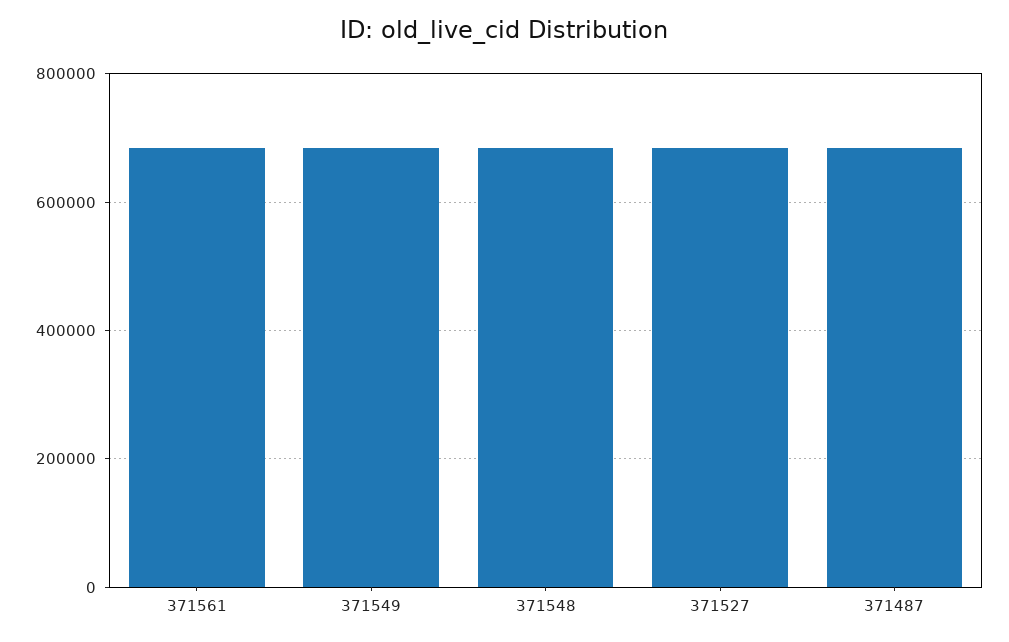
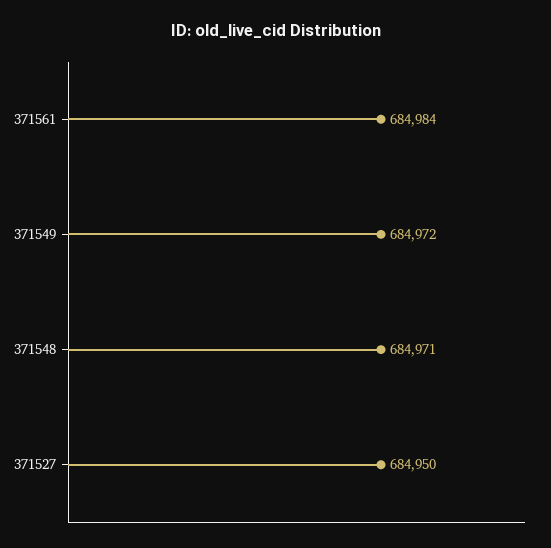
371487: 680000 -> none

